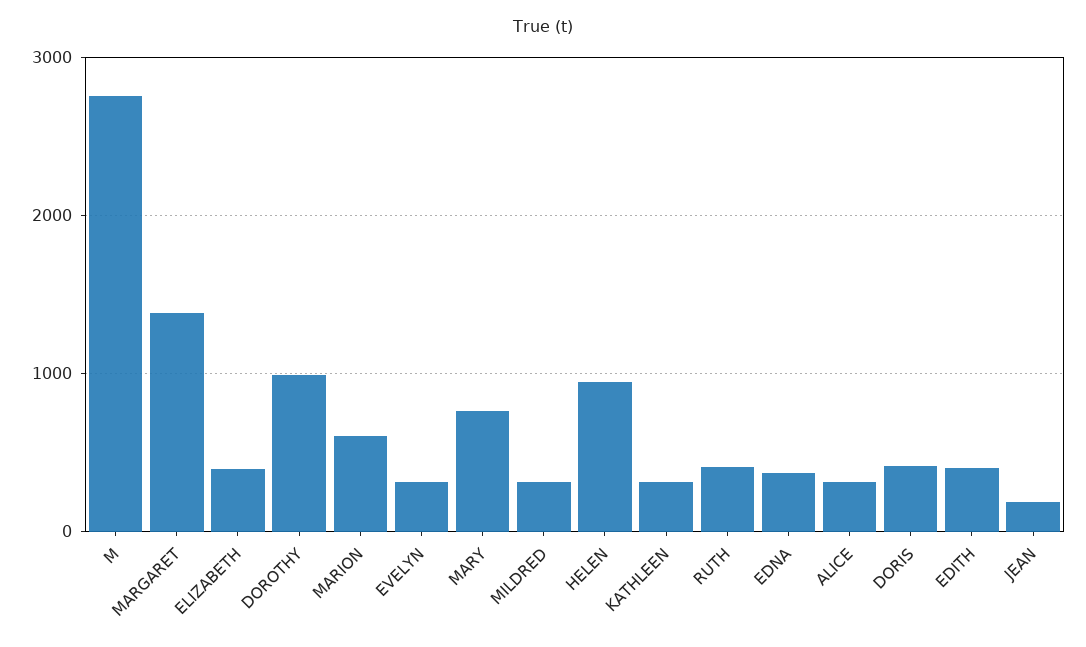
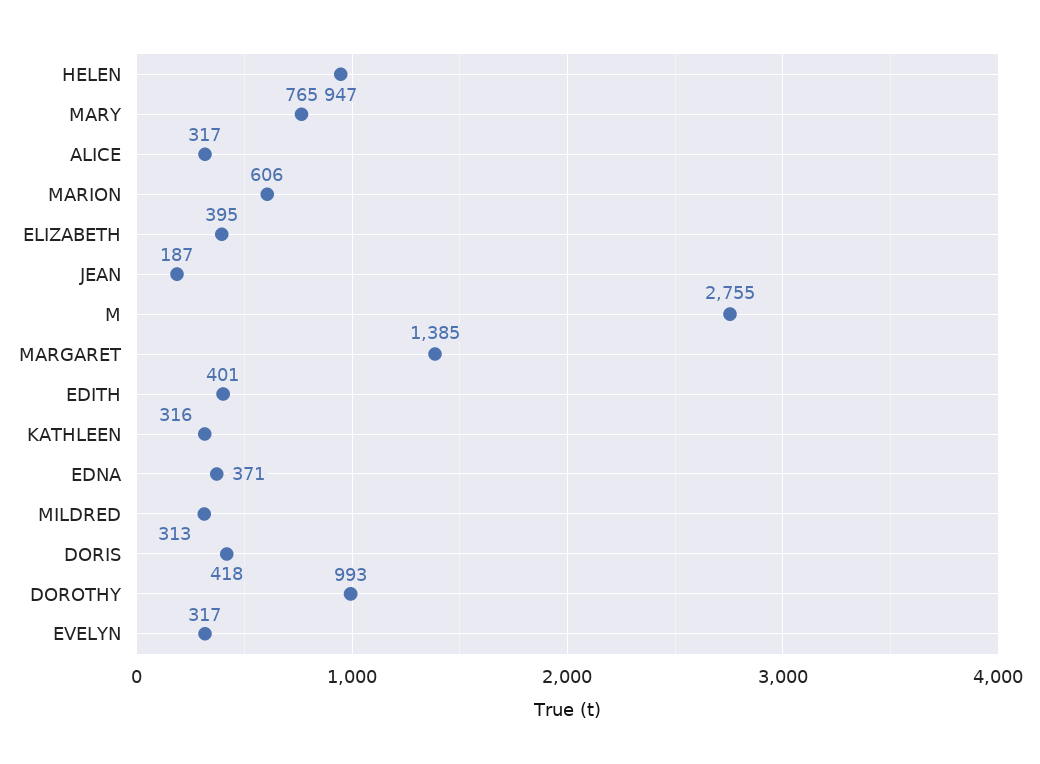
RUTH: 400 -> none

